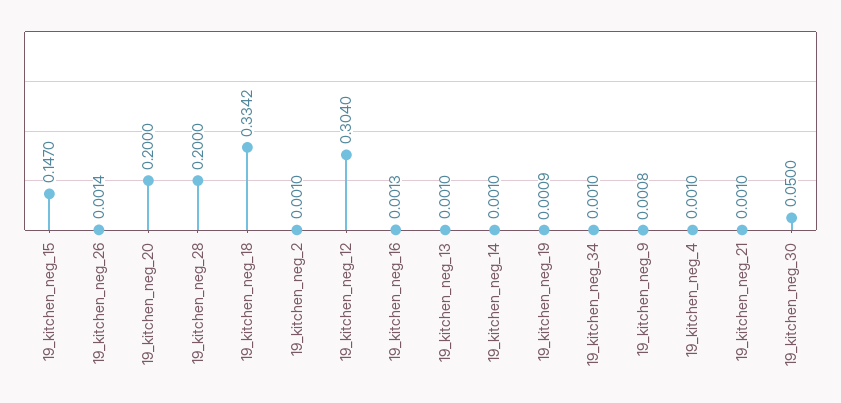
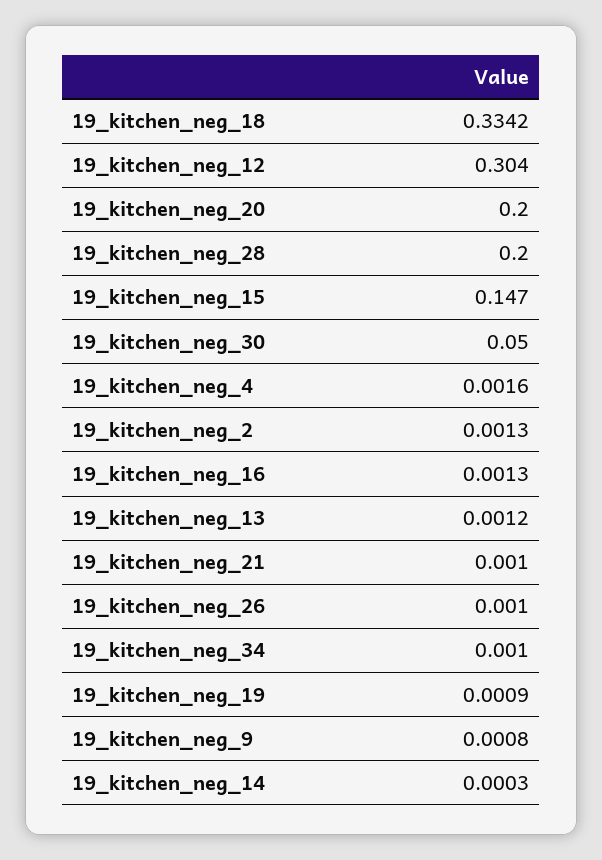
19_kitchen_neg_26: 0.0014 -> 0.001
19_kitchen_neg_2: 0.001 -> 0.0013
19_kitchen_neg_13: 0.001 -> 0.0012
19_kitchen_neg_14: 0.001 -> 0.0003
19_kitchen_neg_4: 0.001 -> 0.0016

